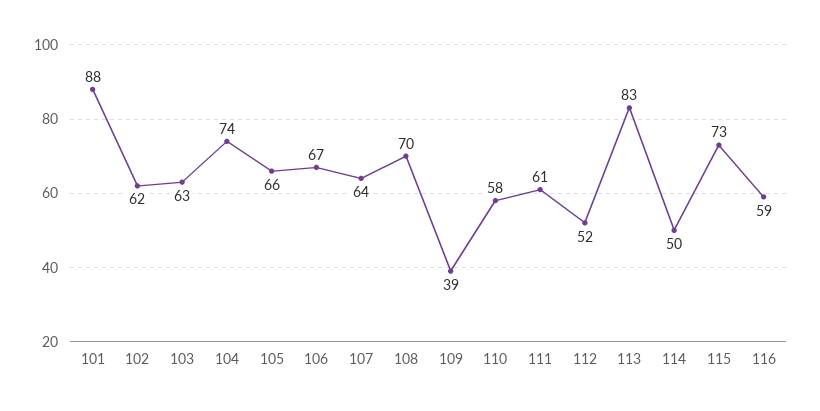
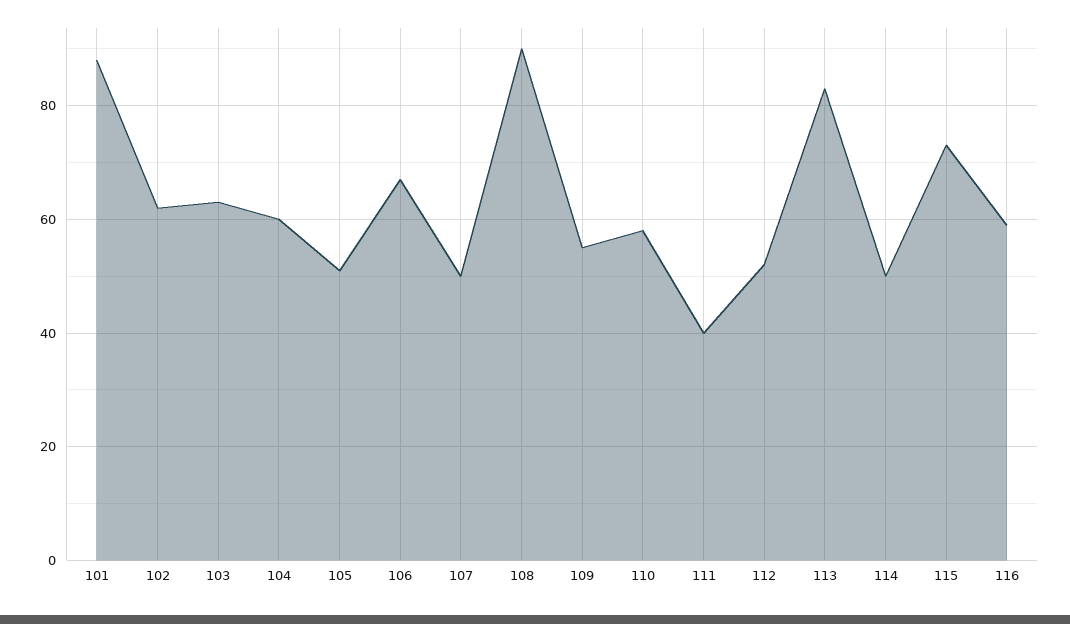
104: 74 -> 60
105: 66 -> 50
107: 64 -> 50
108: 70 -> 90
109: 39 -> 55
111: 61 -> 40

